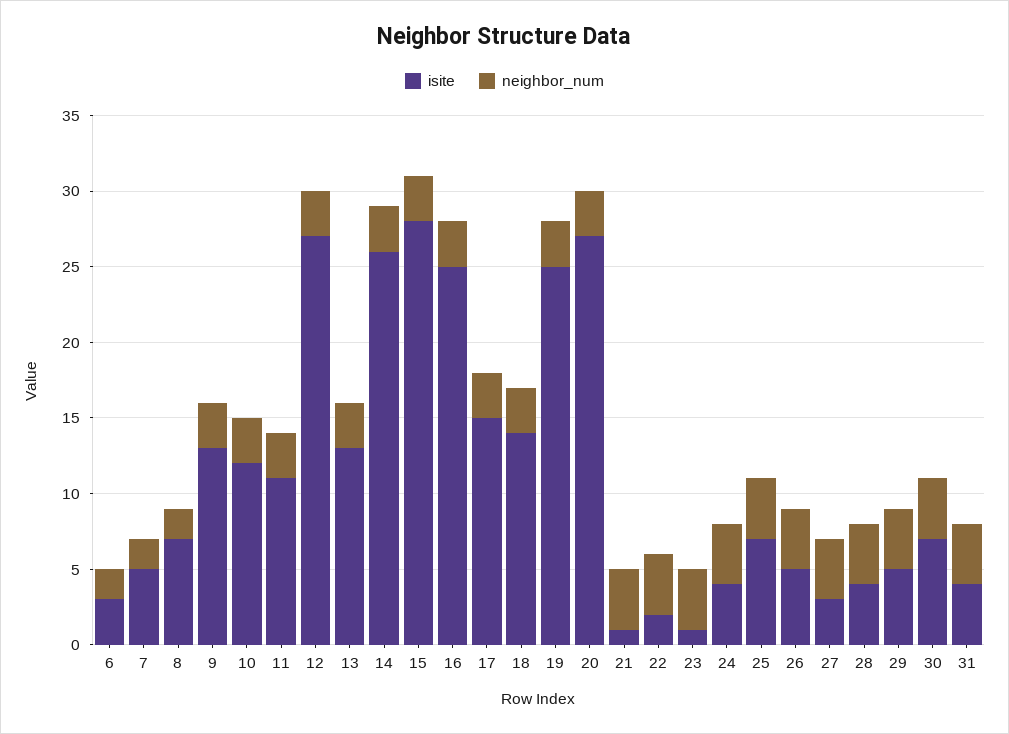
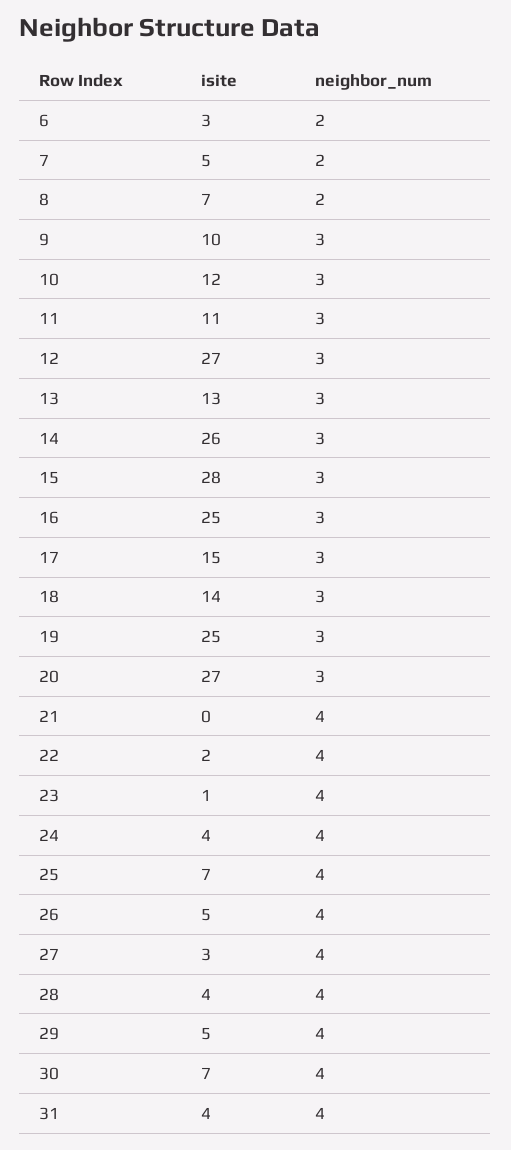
isite, 9: 13 -> 10
isite, 21: 1 -> 0

